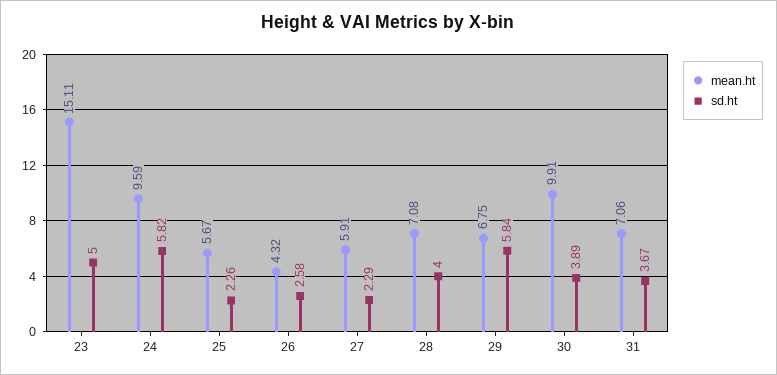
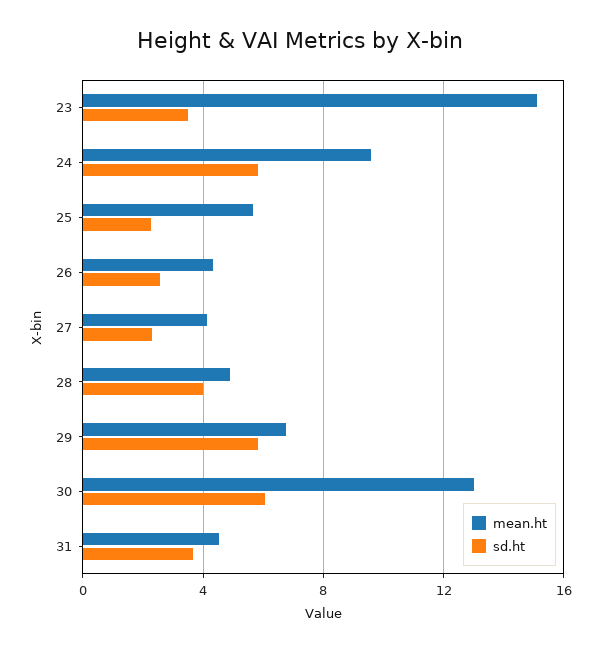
sd.ht, 23: 5 -> 3.5
mean.ht, 27: 5.91 -> 4
mean.ht, 28: 7.08 -> 5
mean.ht, 30: 9.91 -> 13
sd.ht, 30: 3.89 -> 6
mean.ht, 31: 7.06 -> 4.5

